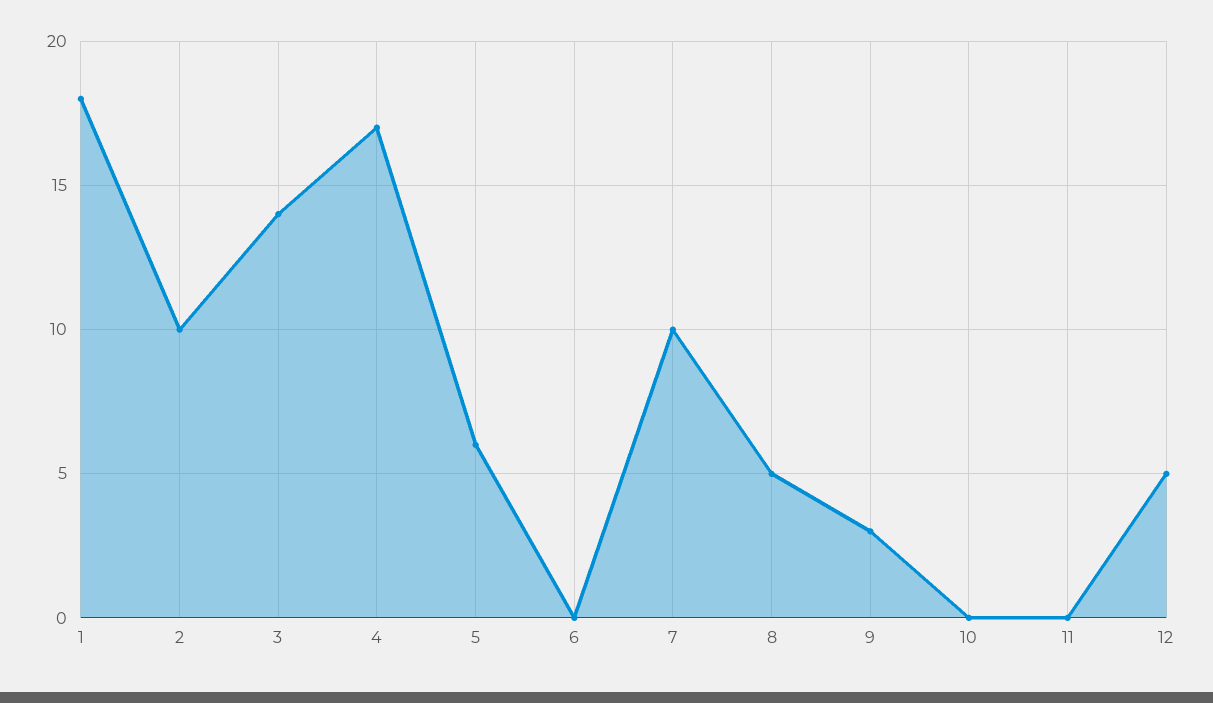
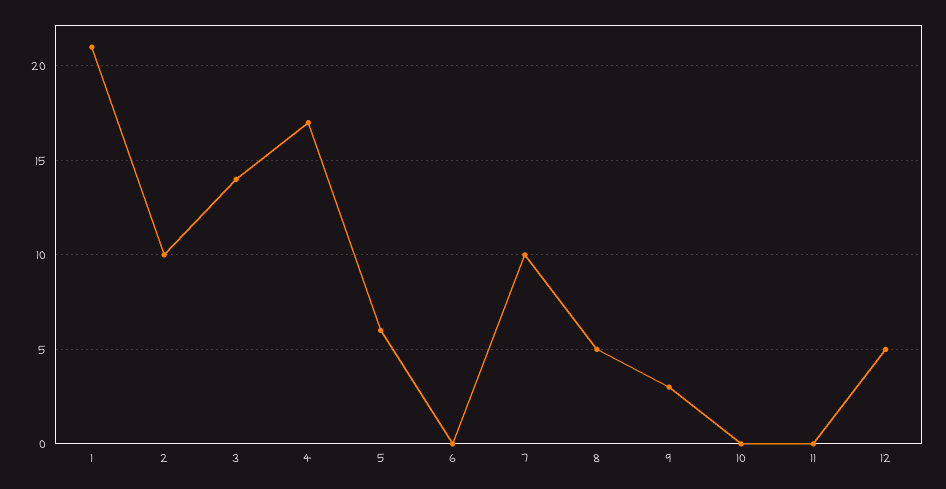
1: 18 -> 21

